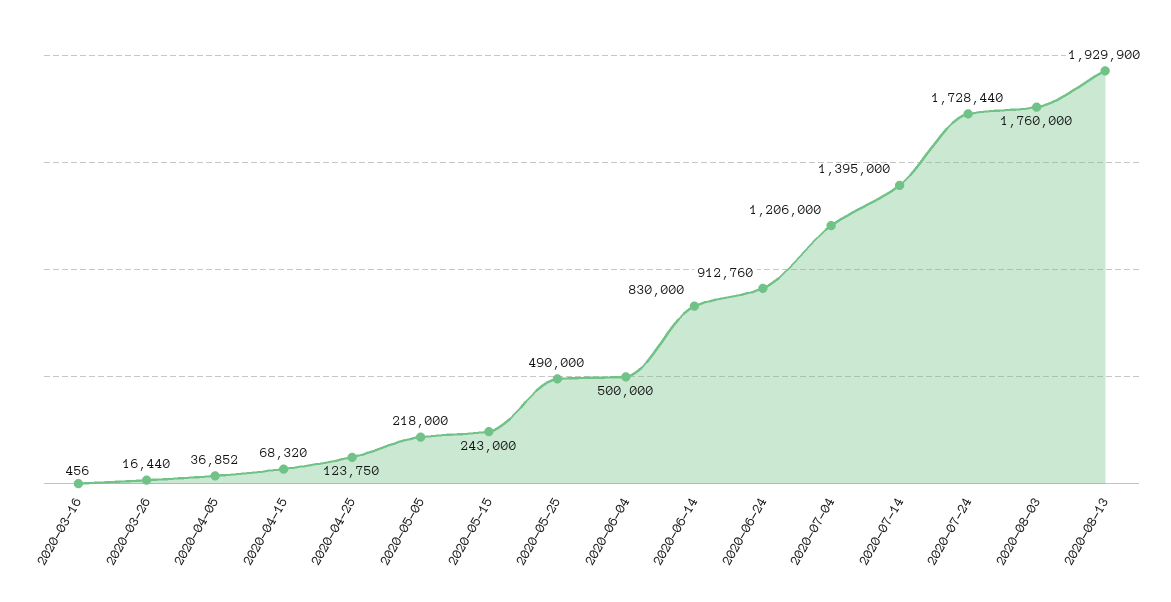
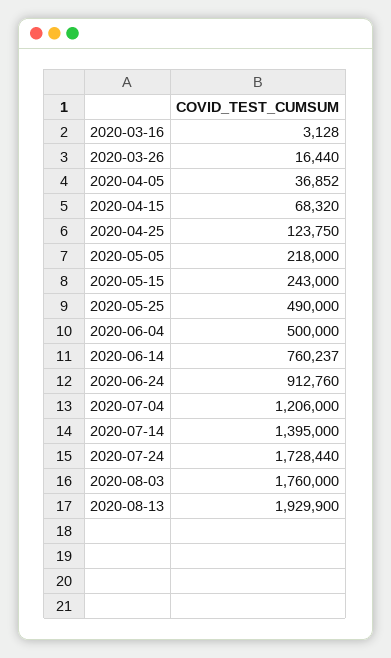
2020-03-16: 456 -> 3128
2020-06-14: 830000 -> 760237

